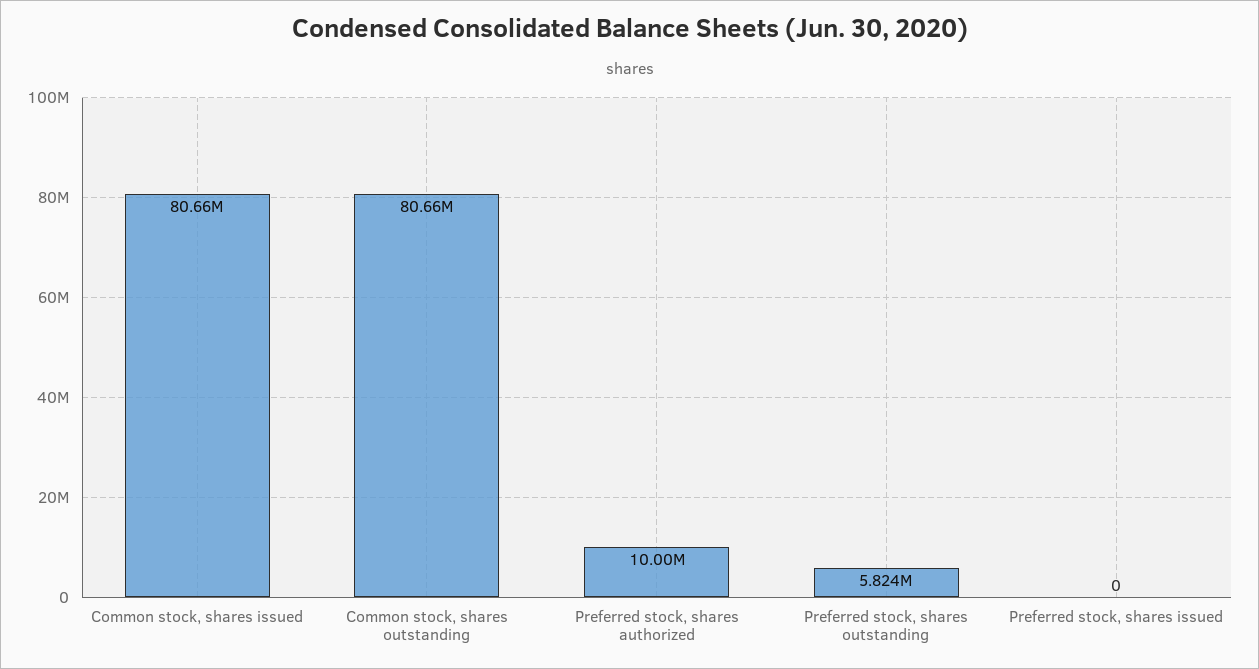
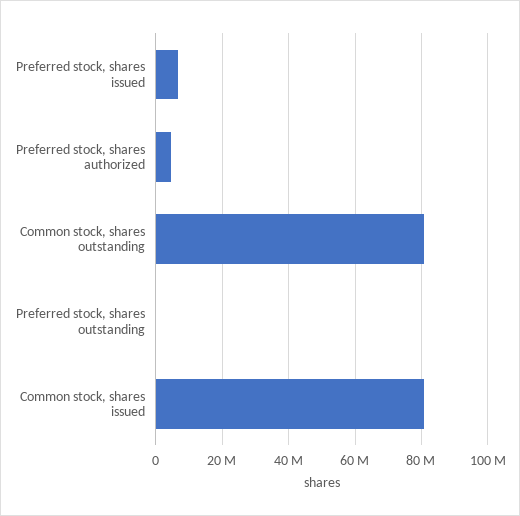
Preferred stock, shares authorized: 10000000 -> 4000000
Preferred stock, shares outstanding: 5824000 -> 0
Preferred stock, shares issued: 0 -> 6000000

